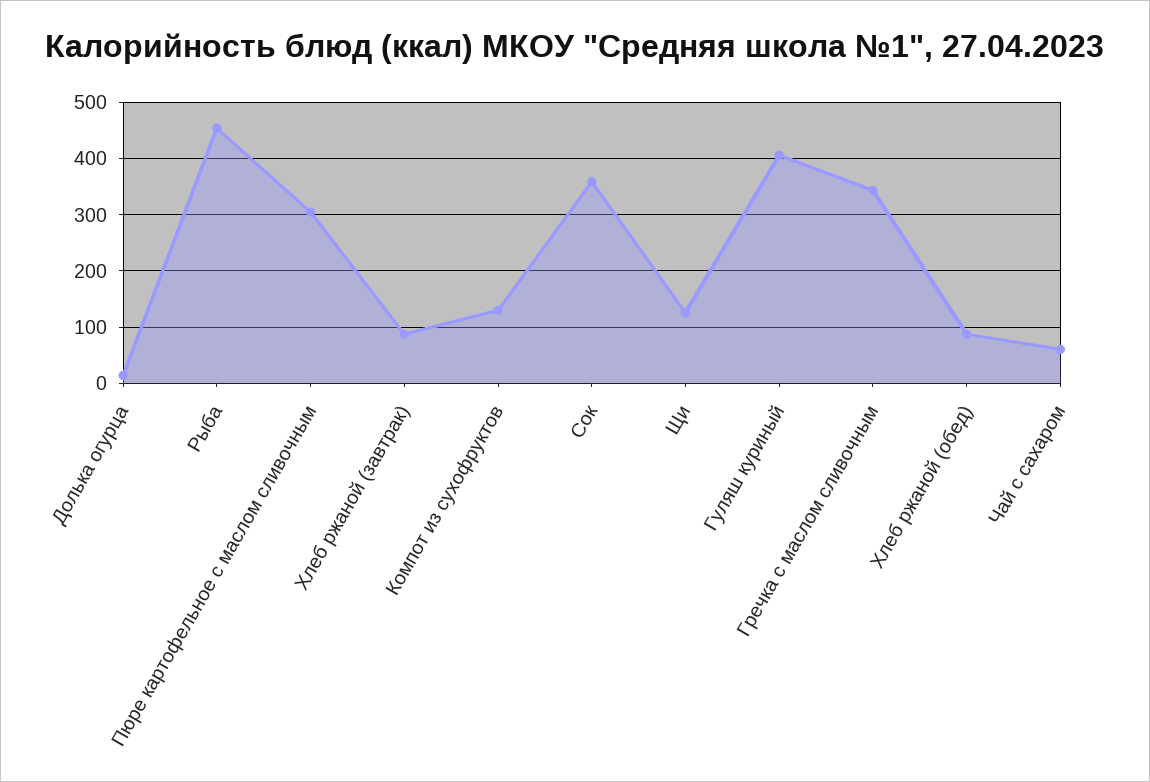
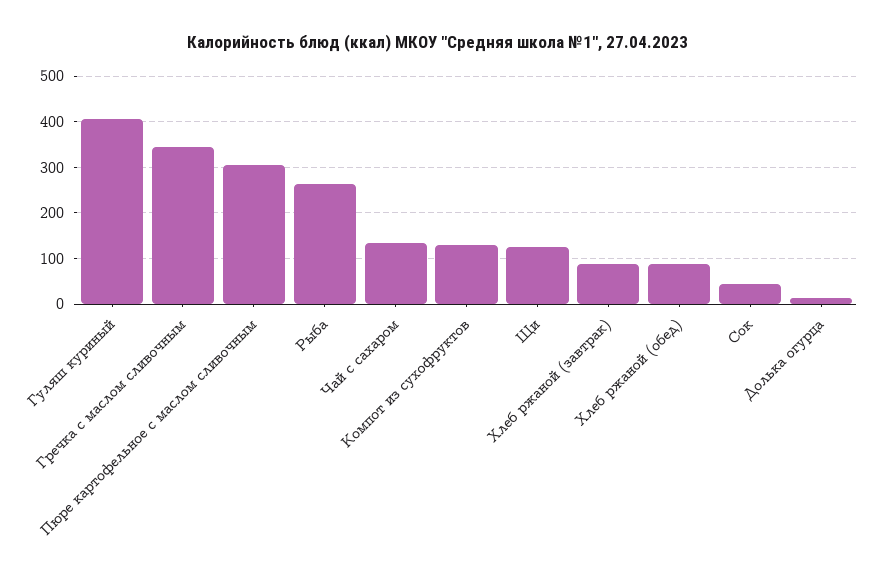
Рыба: 460 -> 260
Сок: 360 -> 40
Чай с сахаром: 60 -> 140

